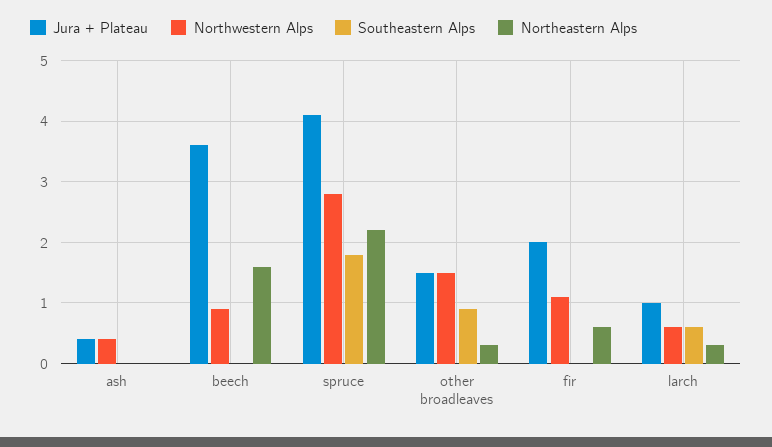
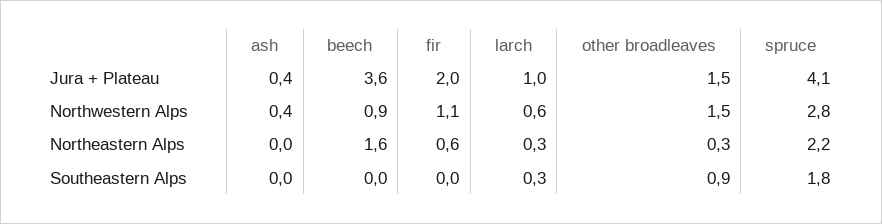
Southeastern Alps, larch: 0.6 -> 0.3

